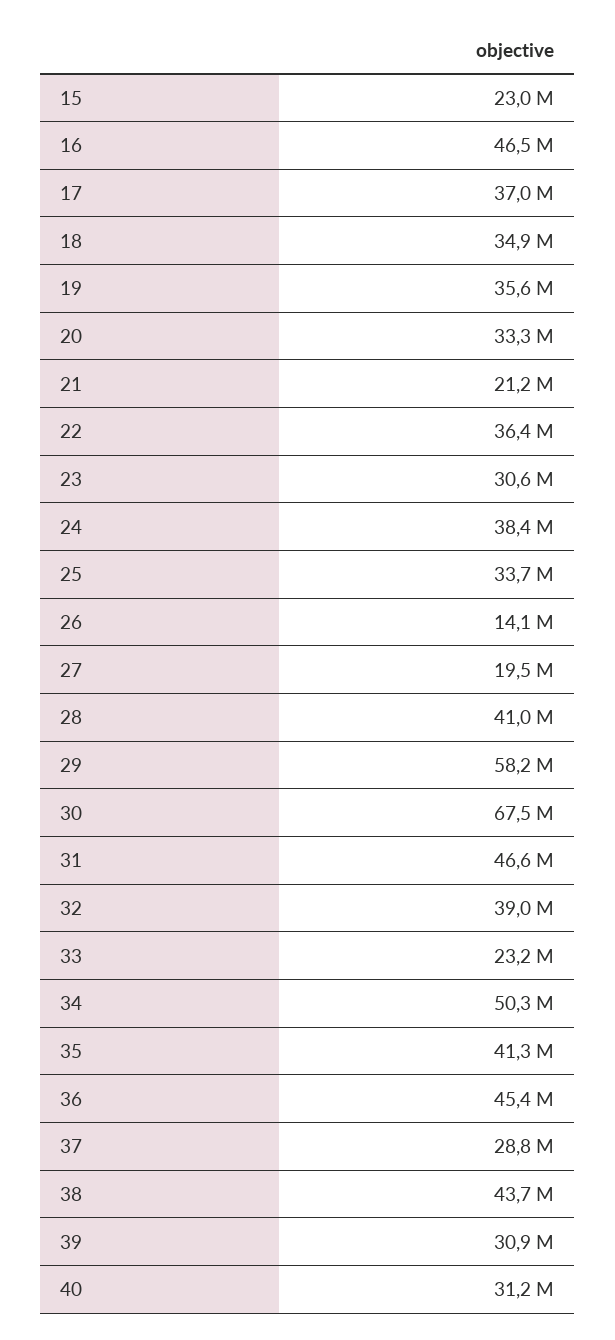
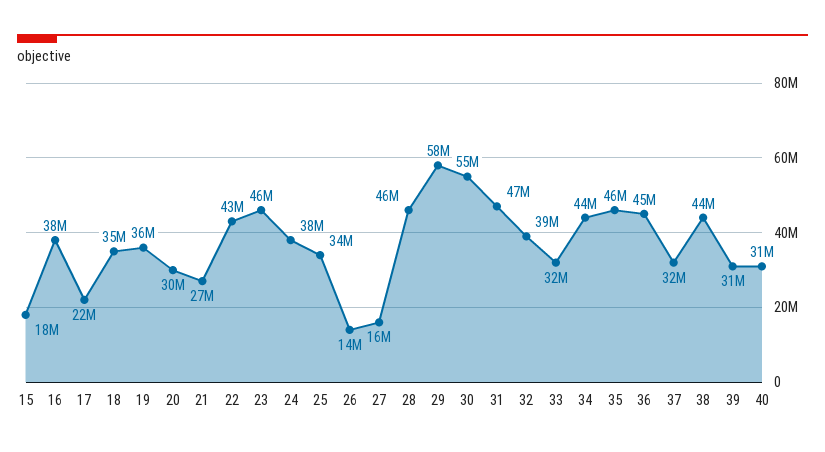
15: 23000000 -> 18000000
16: 46500000 -> 38000000
17: 37000000 -> 22000000
20: 33300000 -> 30000000
21: 21200000 -> 27000000
22: 36400000 -> 43000000
23: 30600000 -> 46000000
27: 19500000 -> 16000000
28: 41000000 -> 46000000
30: 67500000 -> 55000000
33: 23200000 -> 32000000
34: 50300000 -> 44000000
35: 41300000 -> 46000000
37: 28800000 -> 32000000

